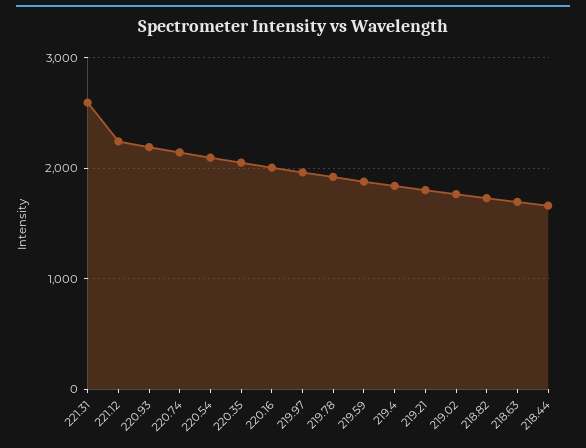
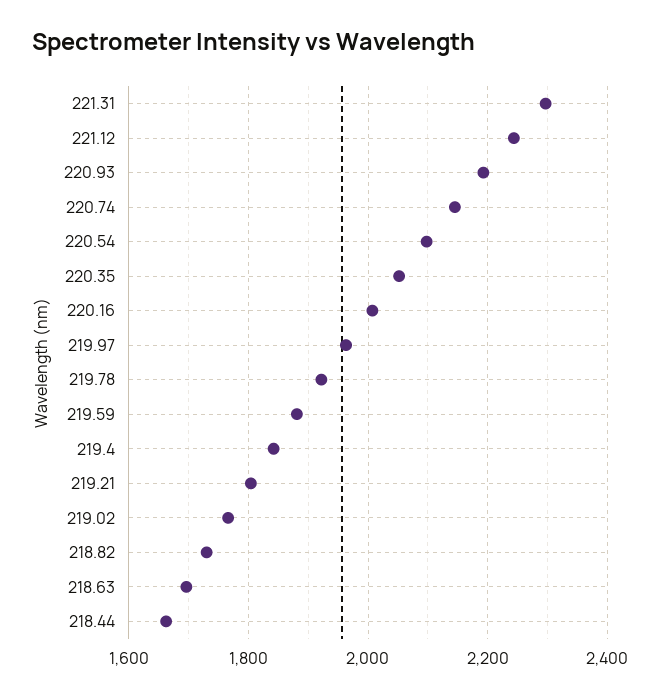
221.31: 2600 -> 2300

